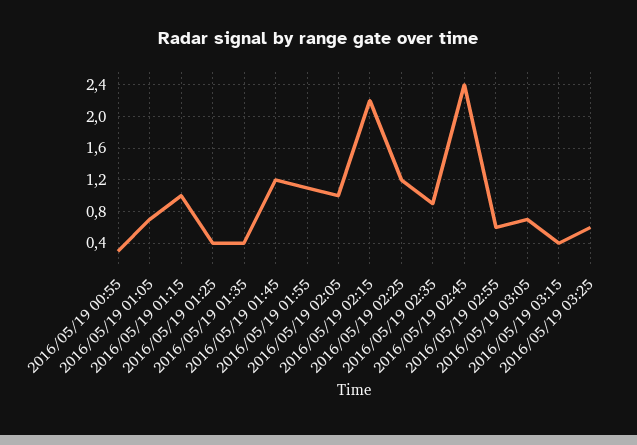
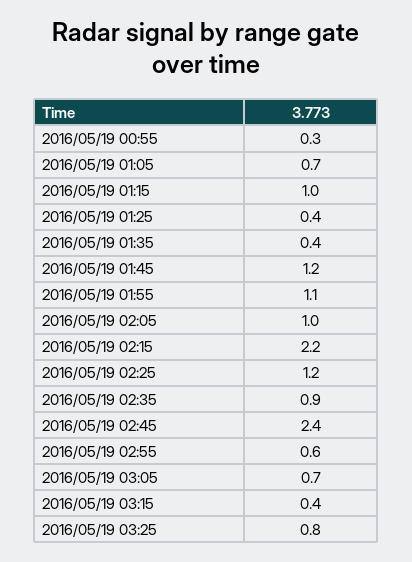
2016/05/19 03:25: 0.6 -> 0.8

